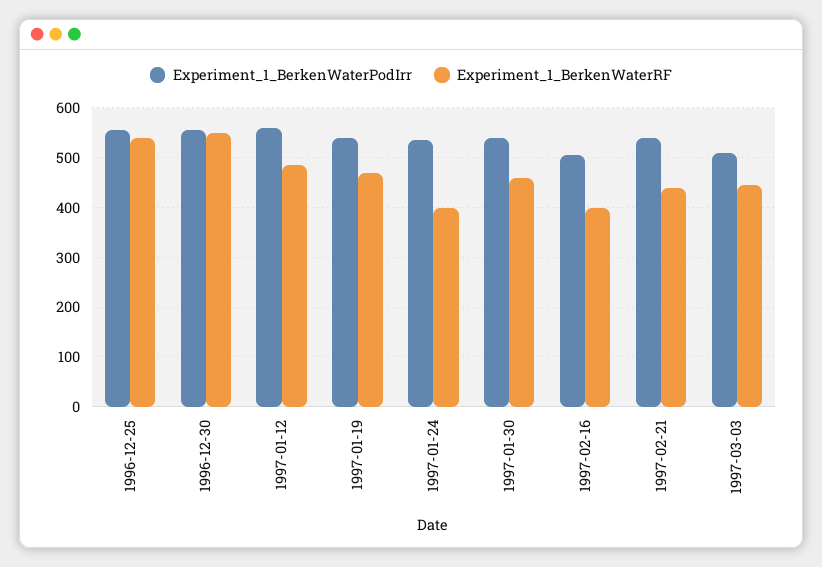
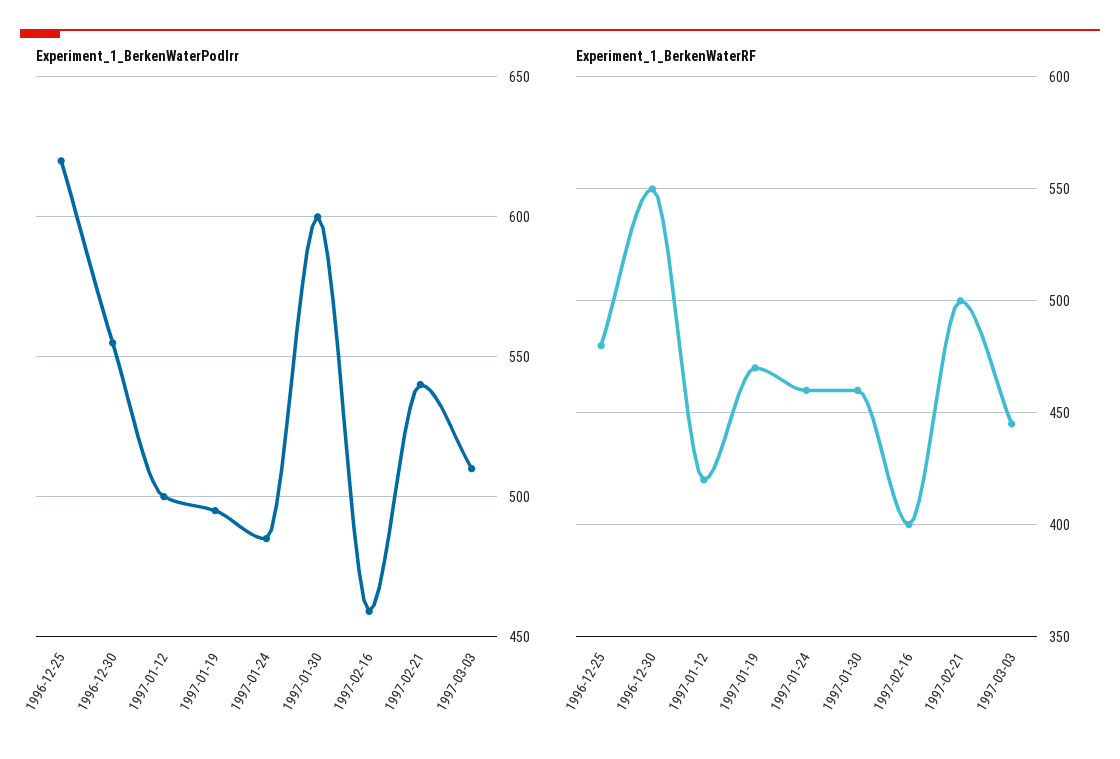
Experiment_1_BerkenWaterPodIrr, 1996-12-25: 560 -> 620
Experiment_1_BerkenWaterRF, 1996-12-25: 540 -> 480
Experiment_1_BerkenWaterPodIrr, 1997-01-12: 560 -> 500
Experiment_1_BerkenWaterRF, 1997-01-12: 480 -> 420
Experiment_1_BerkenWaterPodIrr, 1997-01-19: 540 -> 495
Experiment_1_BerkenWaterPodIrr, 1997-01-24: 540 -> 485
Experiment_1_BerkenWaterRF, 1997-01-24: 400 -> 460
Experiment_1_BerkenWaterPodIrr, 1997-01-30: 540 -> 600
Experiment_1_BerkenWaterPodIrr, 1997-02-16: 500 -> 460
Experiment_1_BerkenWaterRF, 1997-02-21: 440 -> 500

